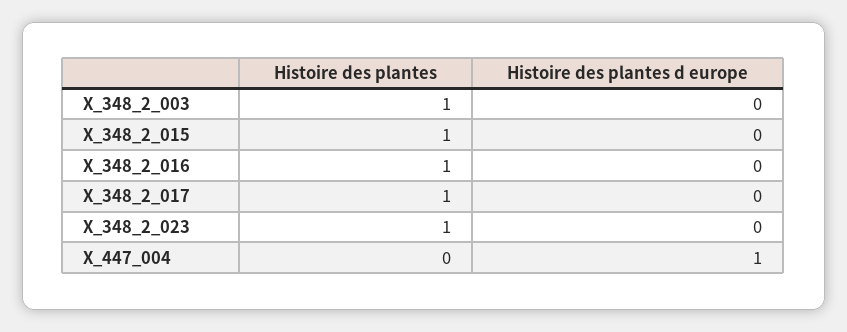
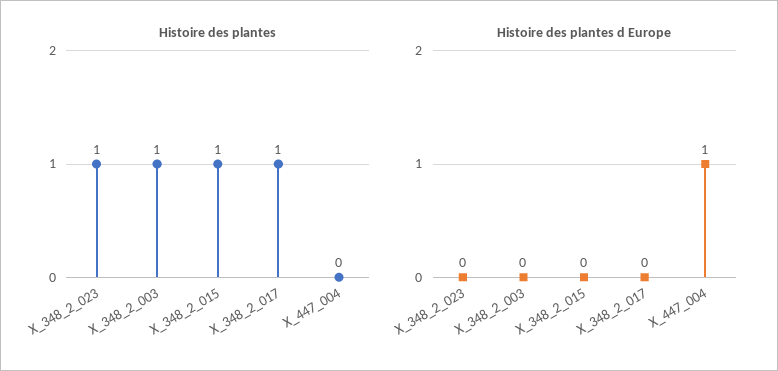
Histoire des plantes, X_348_2_016: 1 -> none
Histoire des plantes d europe, X_348_2_016: 0 -> none

